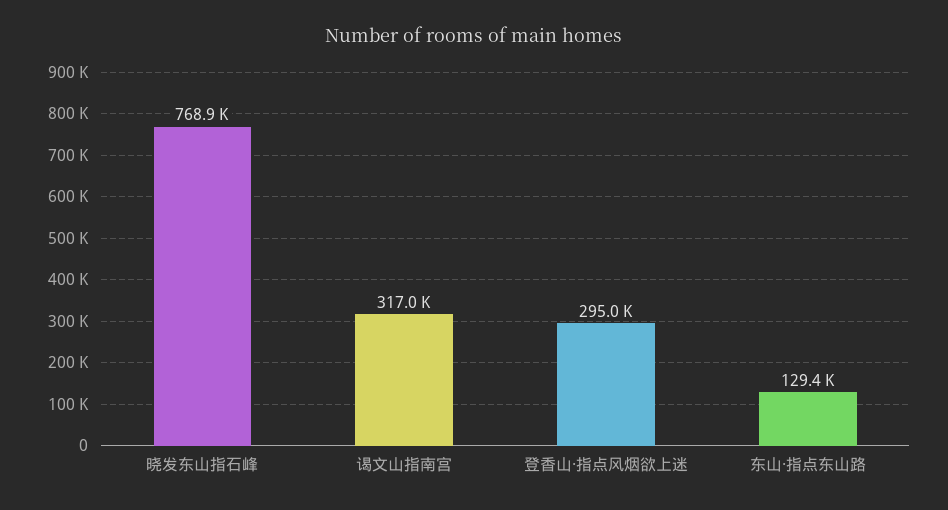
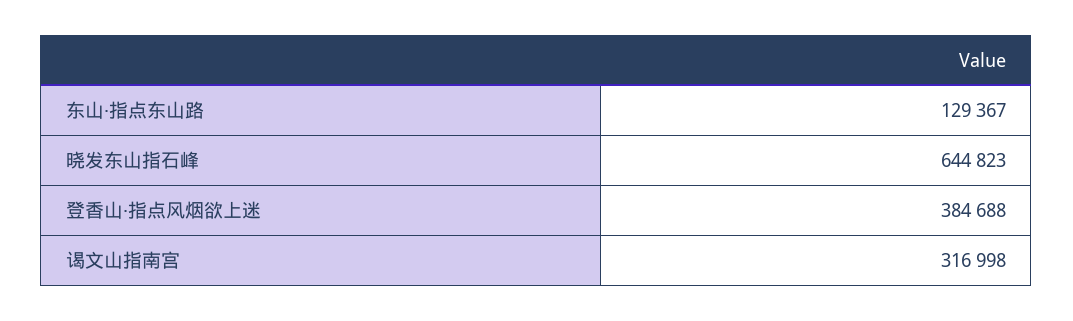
晓发东山指石峰: 768900 -> 644823
登香山·指点风烟欲上迷: 295000 -> 384688

